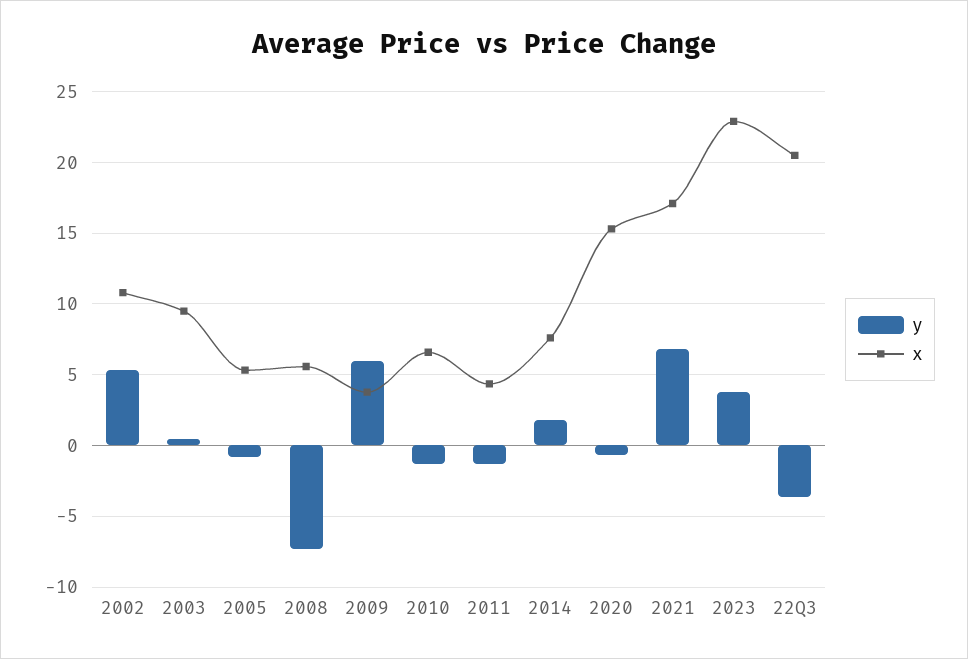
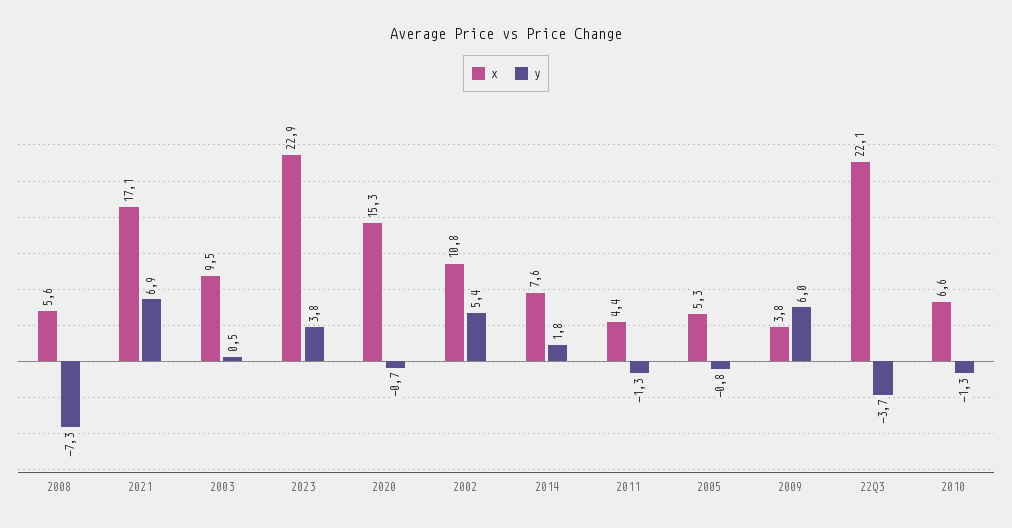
x, 22Q3: 20.5 -> 22.1

